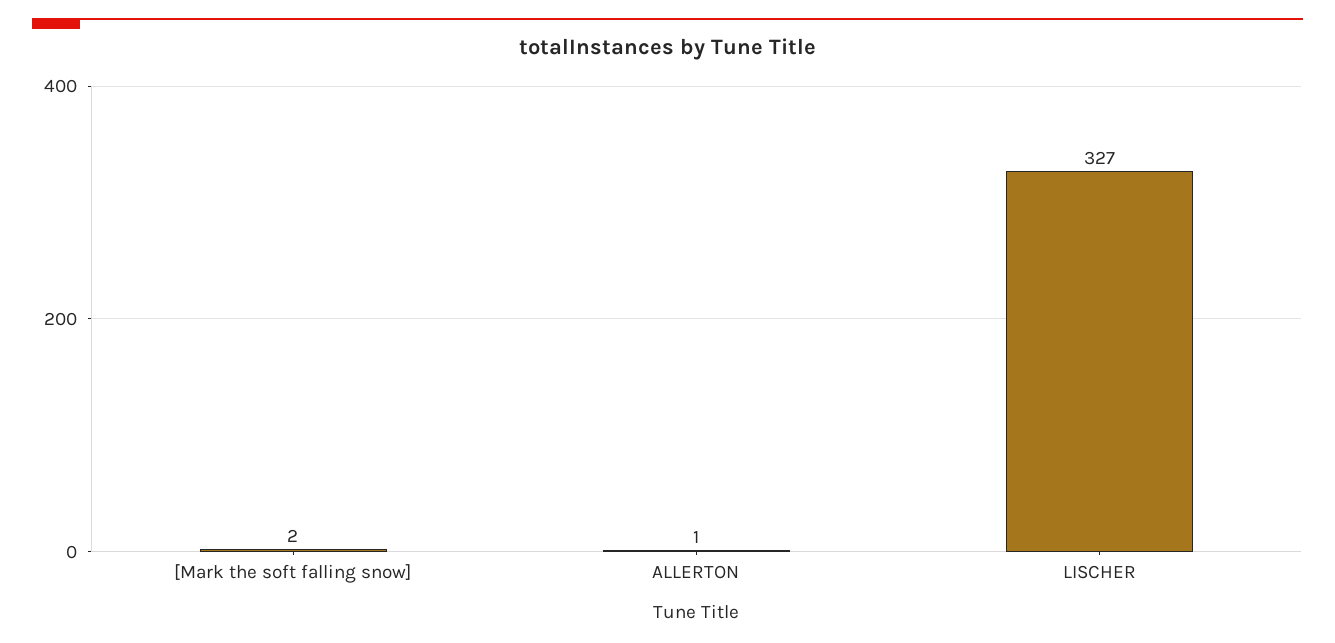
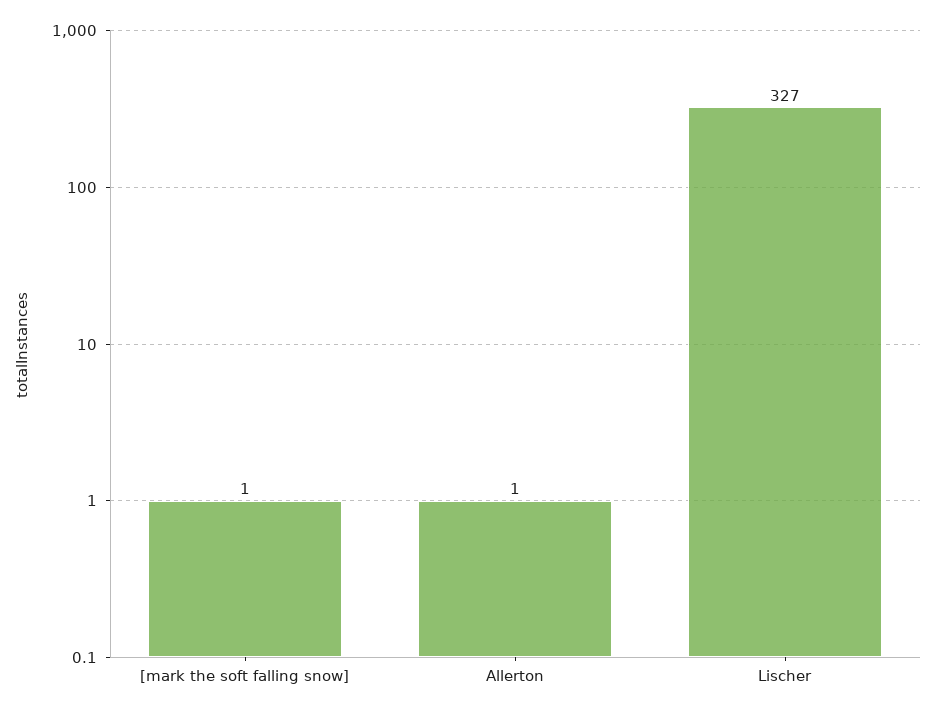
[Mark the soft falling snow]: 2 -> 1

